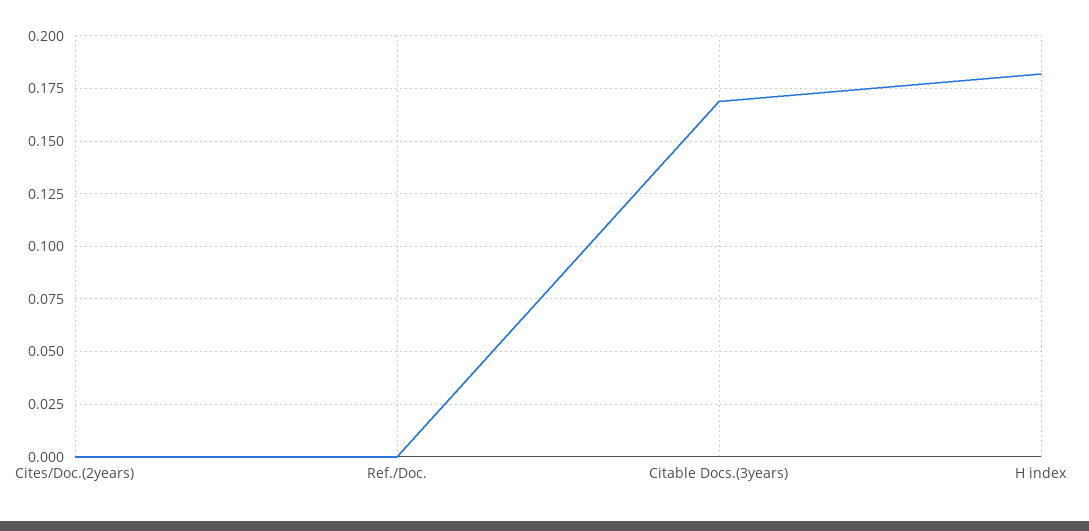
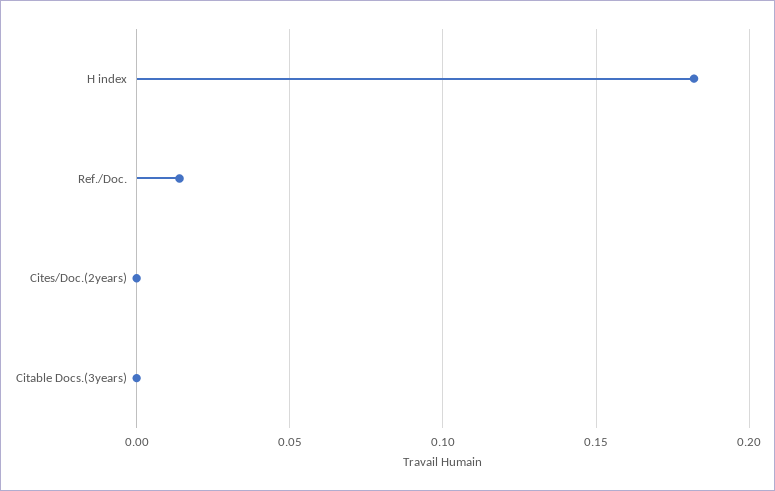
Ref./Doc.: 0 -> 0.015
Citable Docs.(3years): 0.17 -> 0

